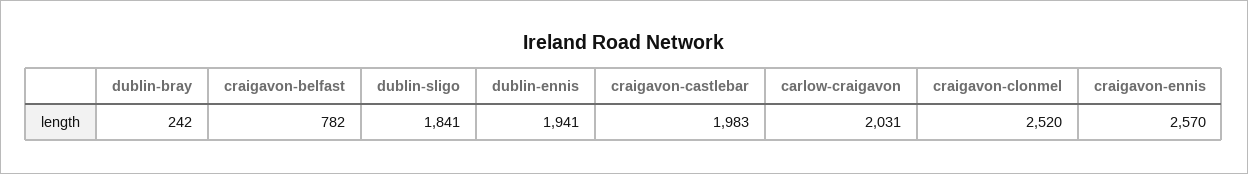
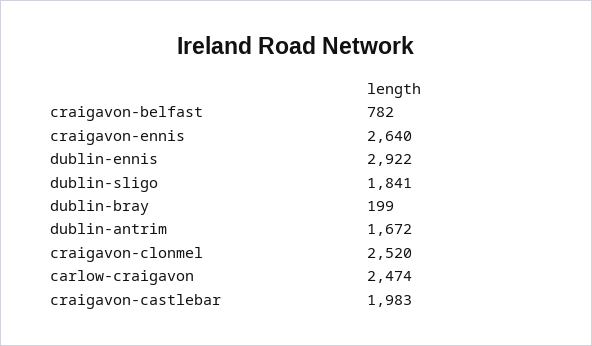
dublin-bray: 242 -> 199
dublin-ennis: 1941 -> 2922
carlow-craigavon: 2031 -> 2474
craigavon-ennis: 2570 -> 2640
dublin-antrim: none -> 1672

